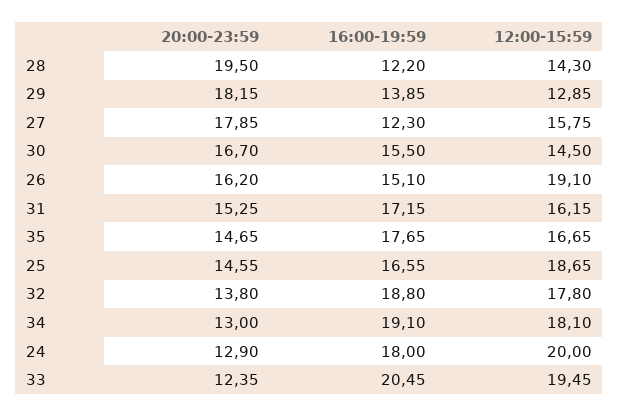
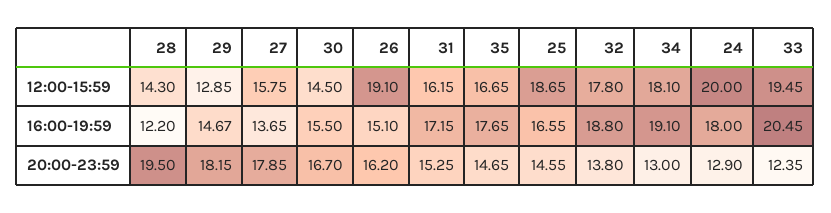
16:00-19:59, 29: 13.85 -> 14.67
16:00-19:59, 27: 12.3 -> 13.65

